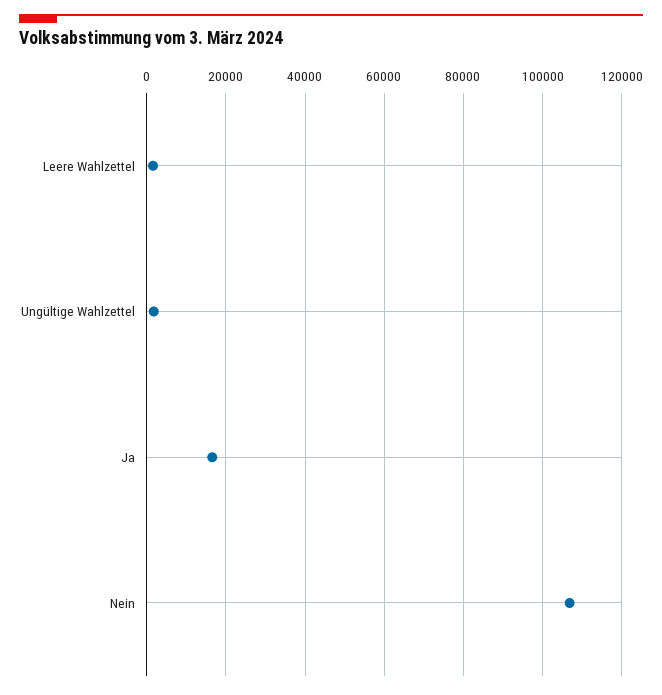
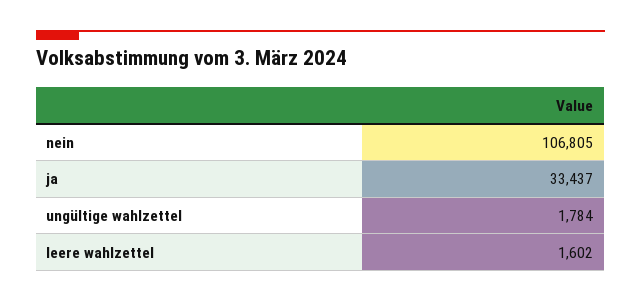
Ja: 16000 -> 33437

